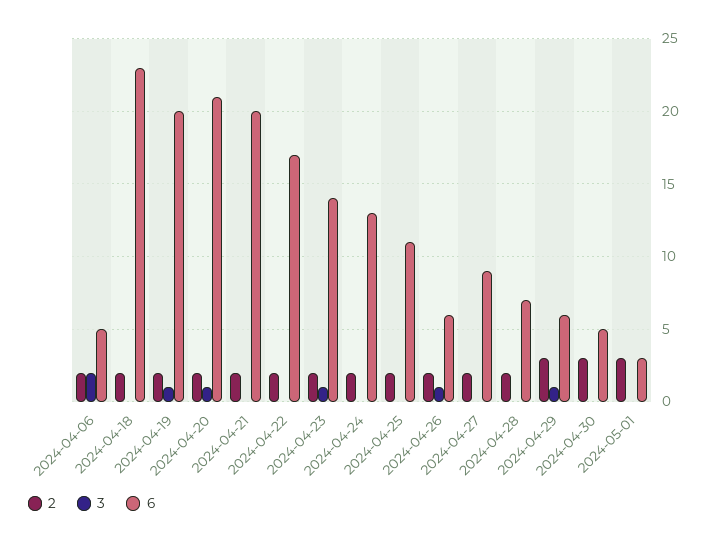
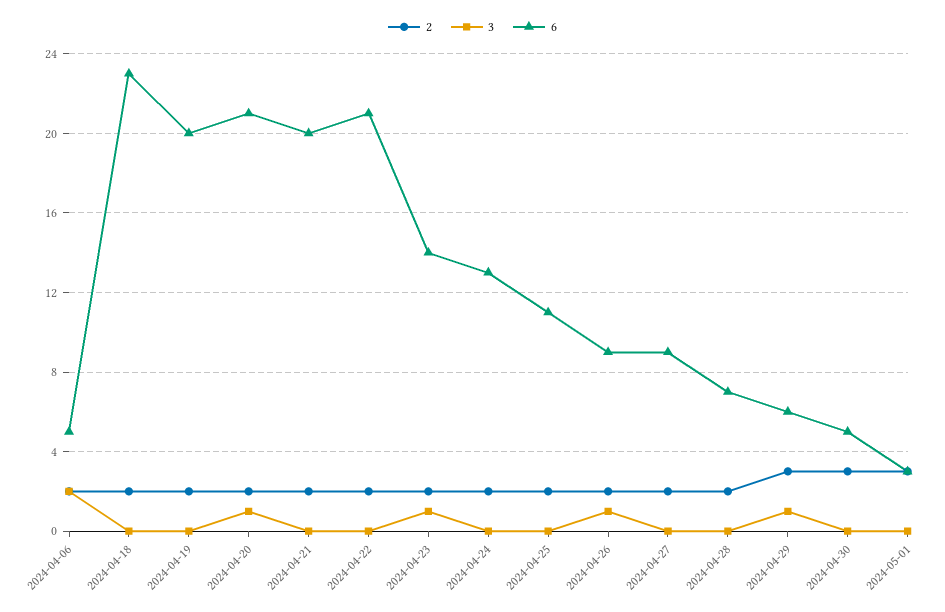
3, 2024-04-19: 1 -> 0
6, 2024-04-22: 17 -> 21
6, 2024-04-26: 6 -> 9

